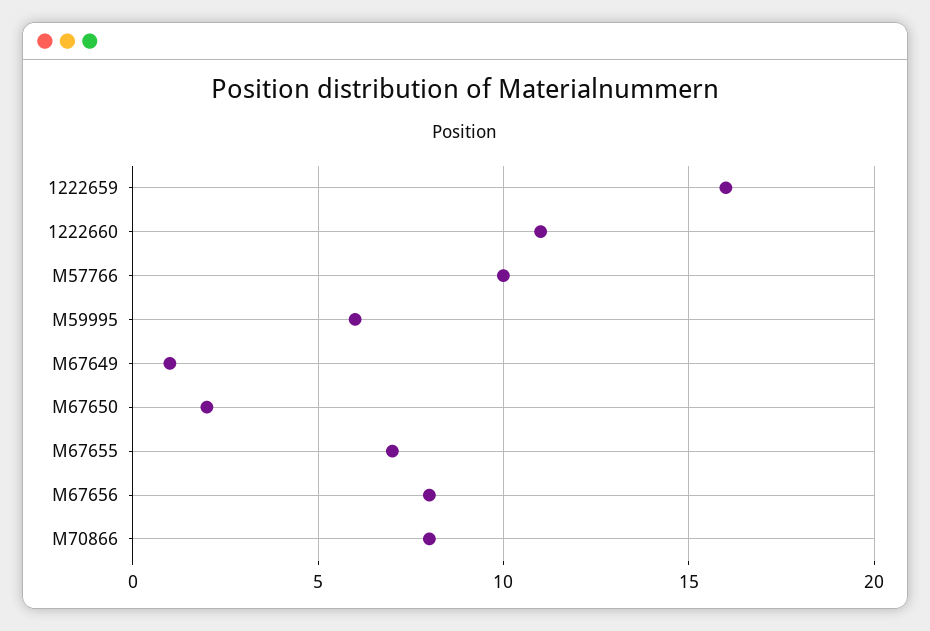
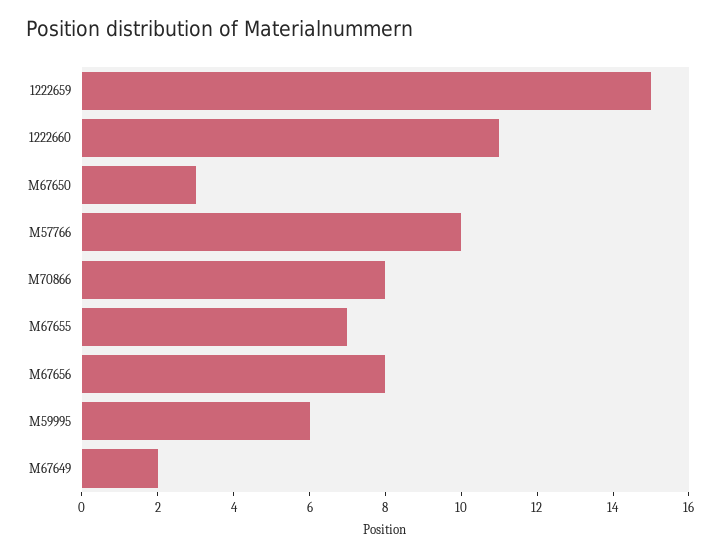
1222659: 16 -> 15
M67649: 1 -> 2
M67650: 2 -> 3

